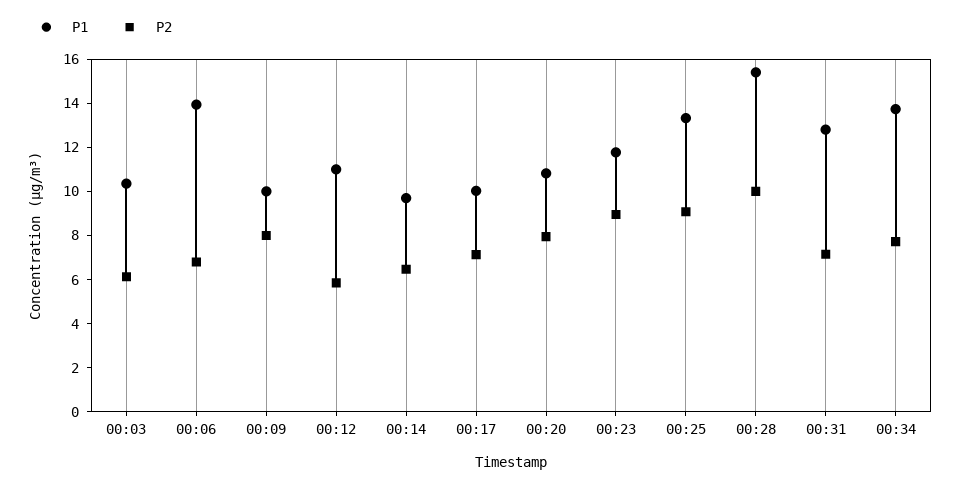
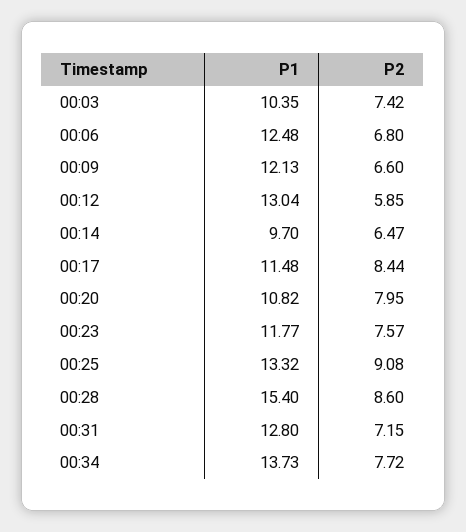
P2, 00:03: 6 -> 7.42
P1, 00:06: 14 -> 12.48
P1, 00:09: 10 -> 12.13
P2, 00:09: 8 -> 6.6
P1, 00:12: 11 -> 13.04
P1, 00:17: 10 -> 11.48
P2, 00:17: 7 -> 8.44
P2, 00:23: 9 -> 7.57
P2, 00:28: 10 -> 8.6

